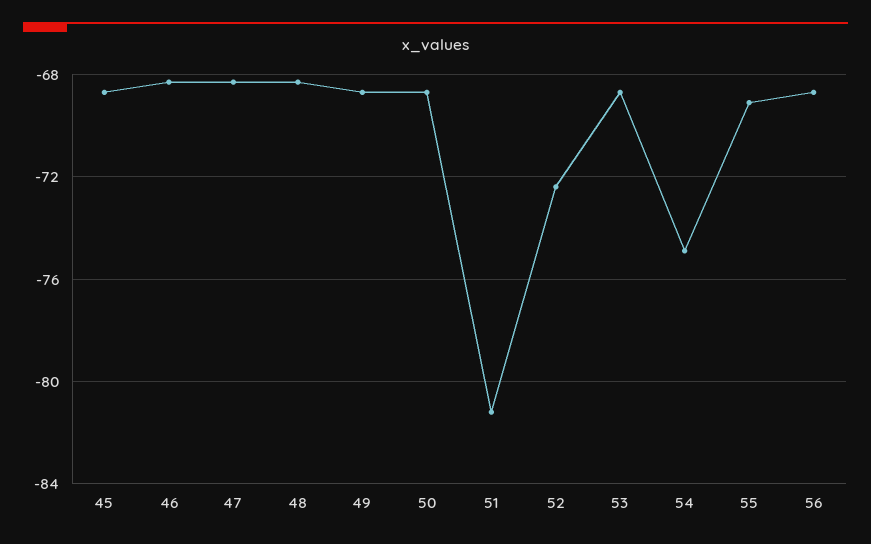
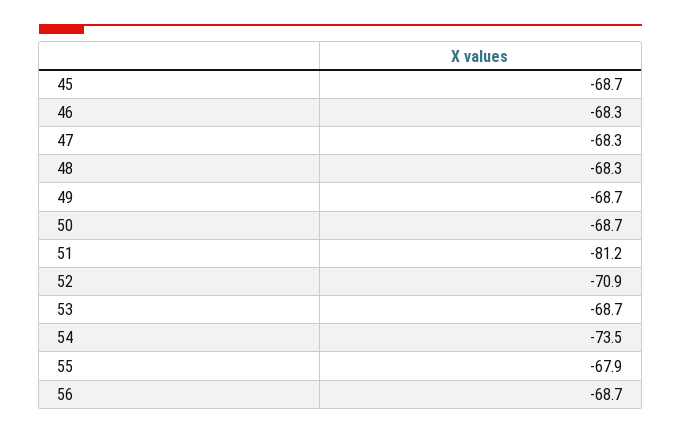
52: -72.5 -> -70.9
54: -75 -> -73.5
55: -69 -> -67.9

